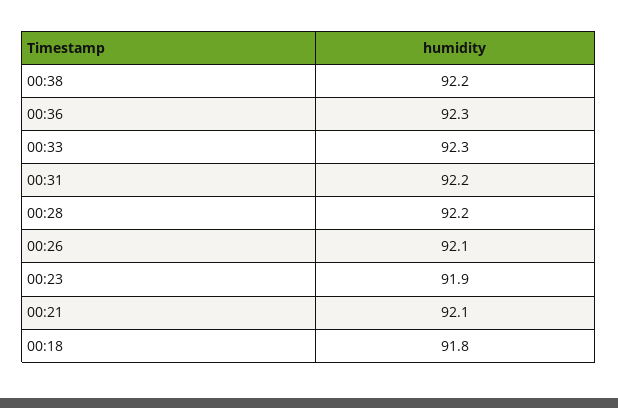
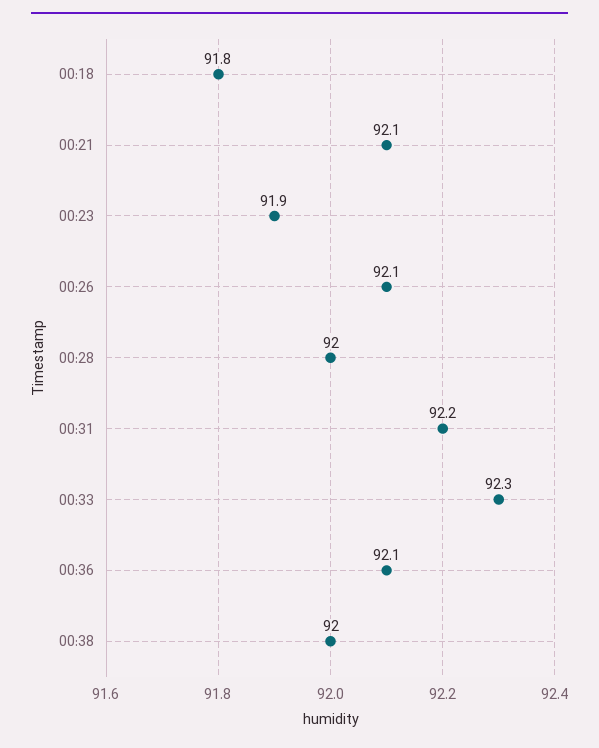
00:38: 92.2 -> 92
00:36: 92.3 -> 92.1
00:28: 92.2 -> 92

